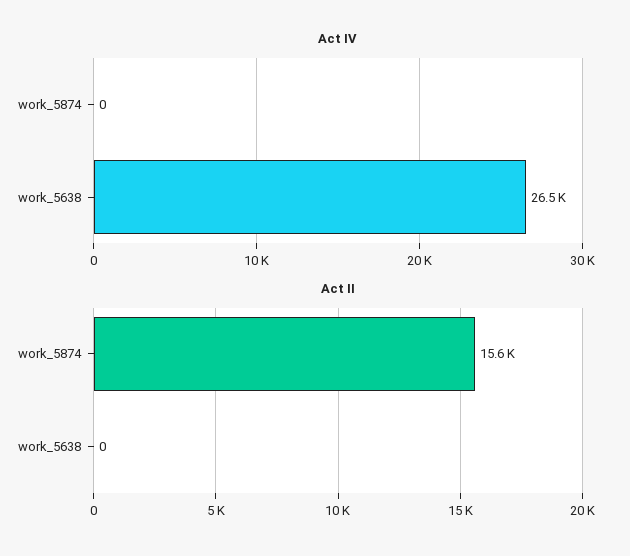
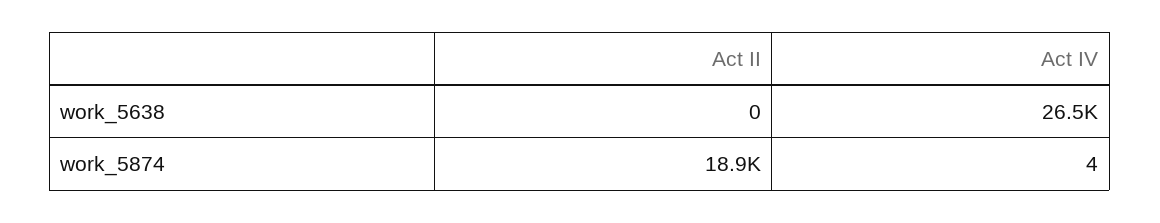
Act IV, work_5874: 0 -> 4
Act II, work_5874: 15600 -> 18900

